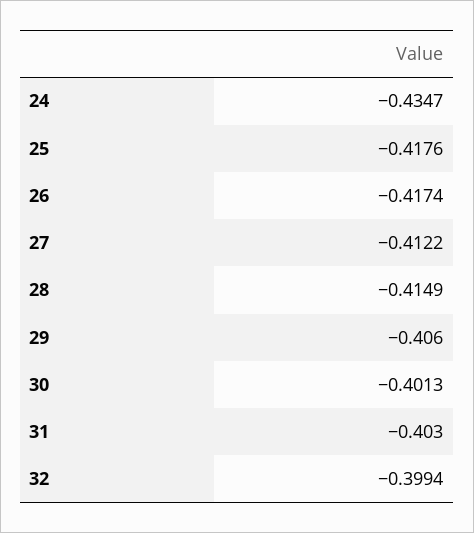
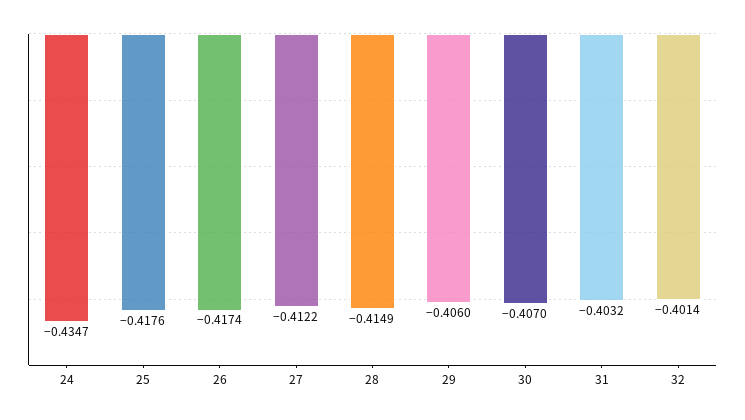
30: -0.4013 -> -0.407
31: -0.403 -> -0.4032
32: -0.3994 -> -0.4014

